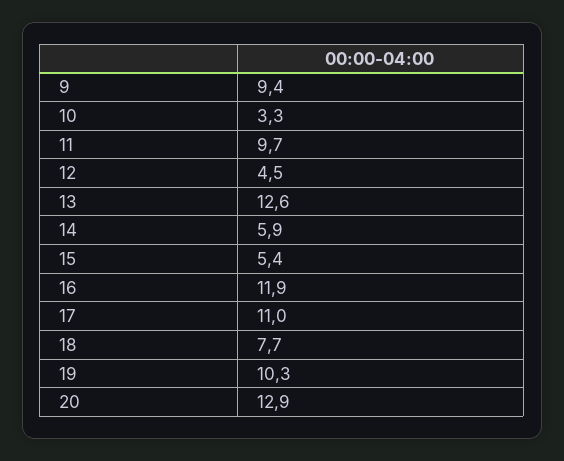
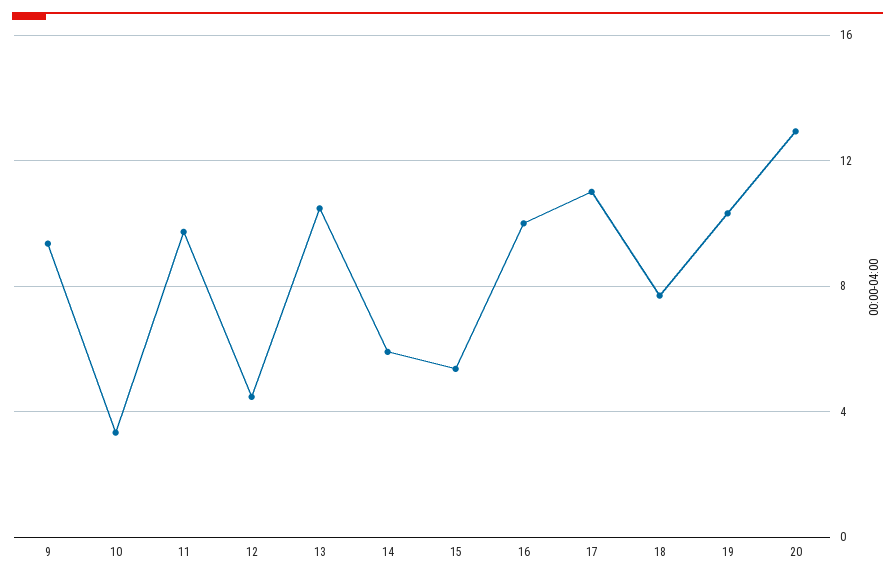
13: 12.6 -> 10.5
16: 11.9 -> 10

